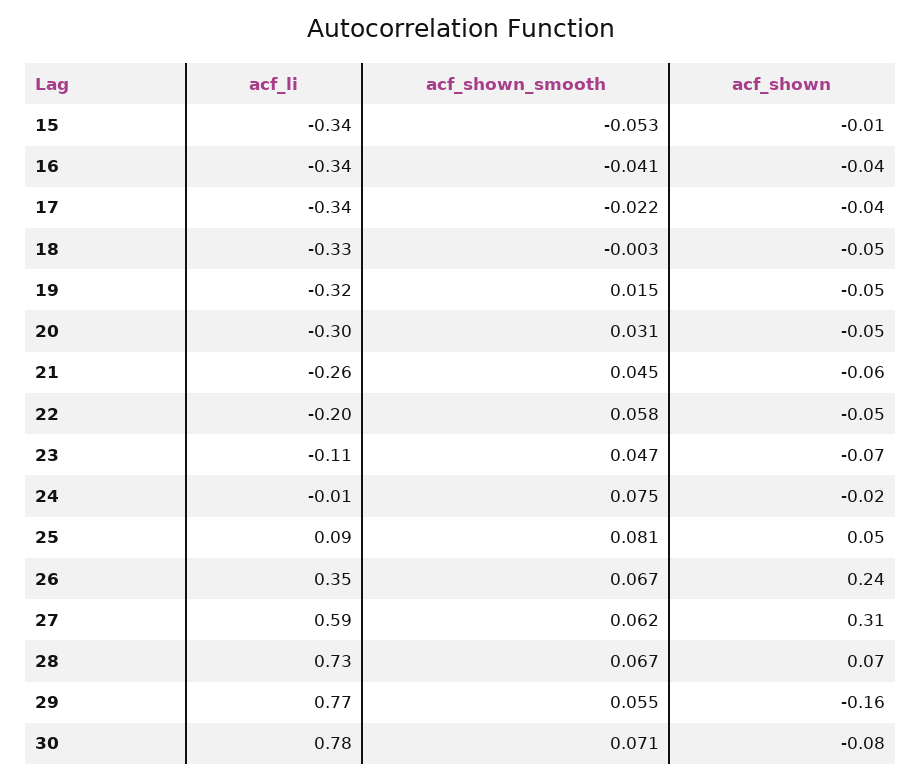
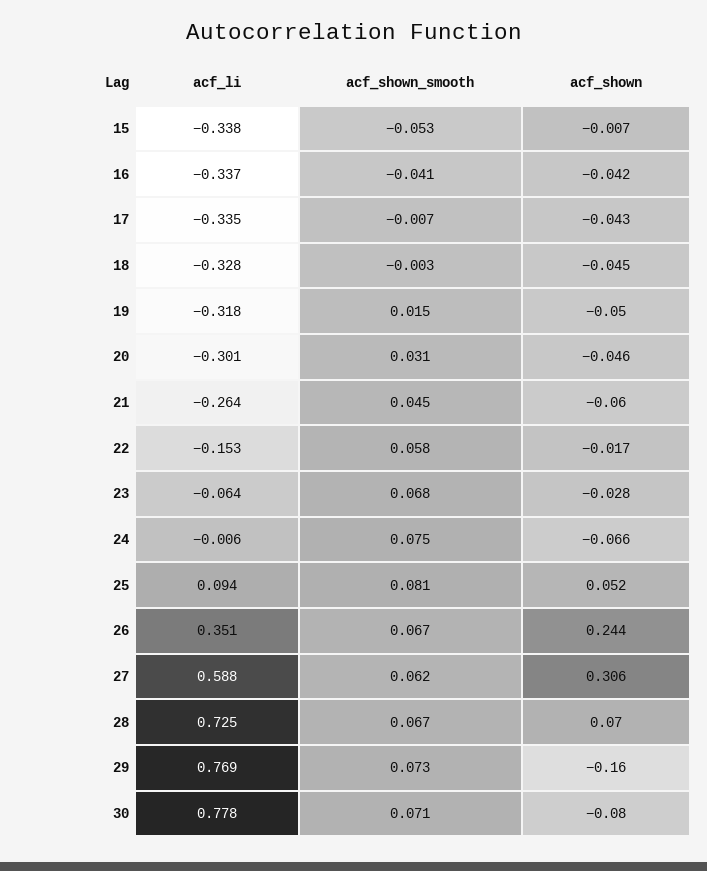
acf_shown_smooth, 17: -0.022 -> -0.007
acf_li, 22: -0.2 -> -0.153
acf_shown, 22: -0.05 -> -0.017
acf_li, 23: -0.11 -> -0.064
acf_shown_smooth, 23: 0.047 -> 0.068
acf_shown, 23: -0.07 -> -0.028
acf_shown, 24: -0.02 -> -0.066
acf_shown_smooth, 29: 0.055 -> 0.073

